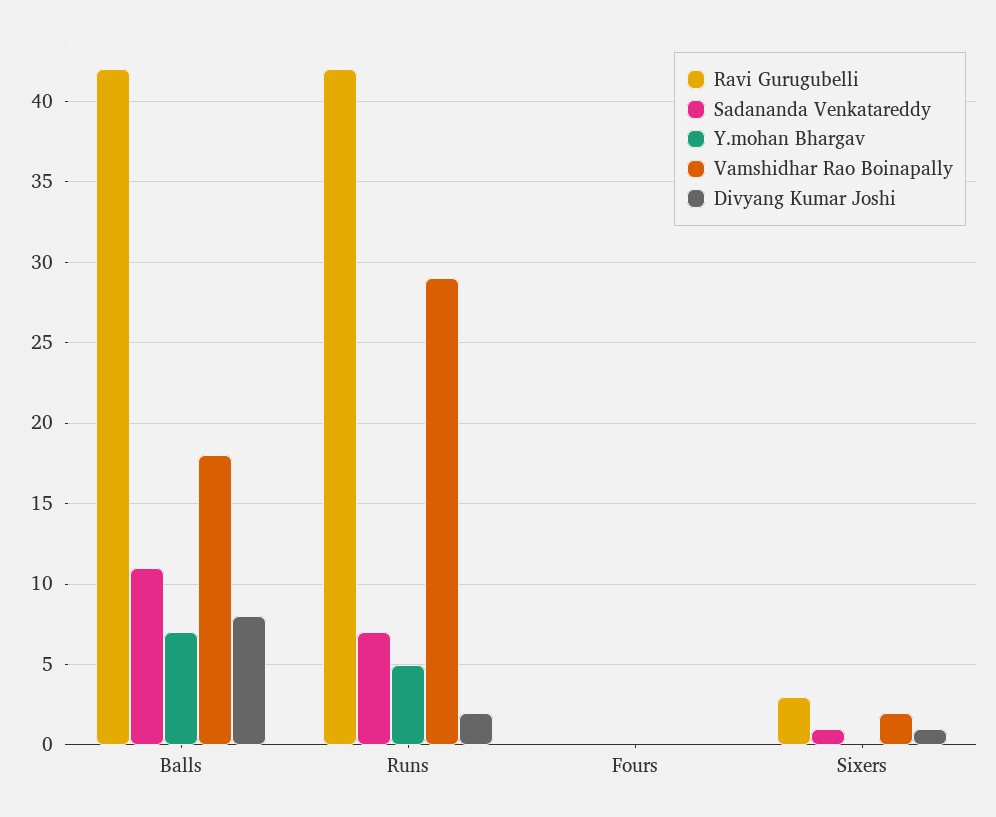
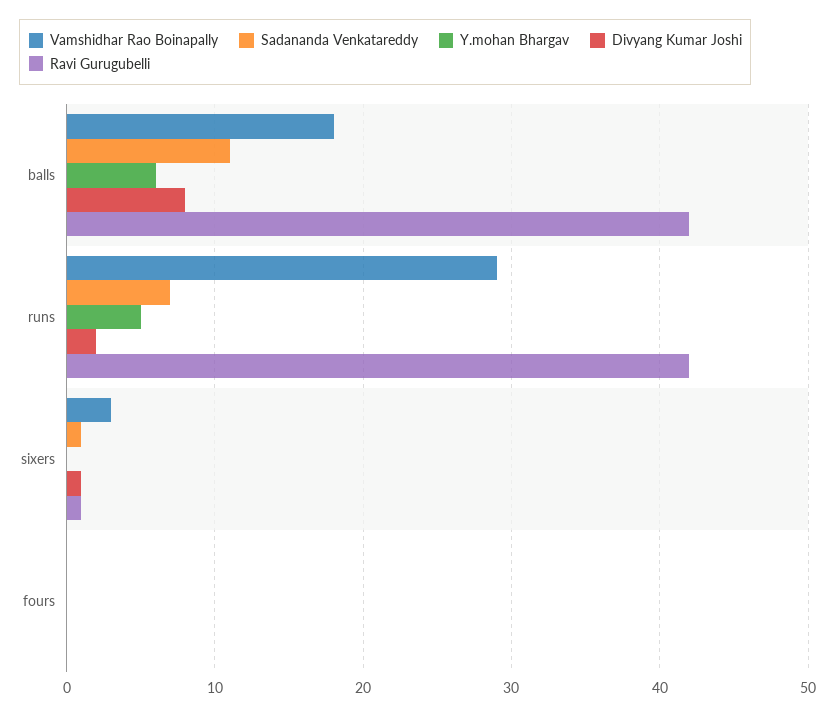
Y.mohan Bhargav, Balls: 7 -> 6
Ravi Gurugubelli, Sixers: 3 -> 1
Vamshidhar Rao Boinapally, Sixers: 2 -> 3

